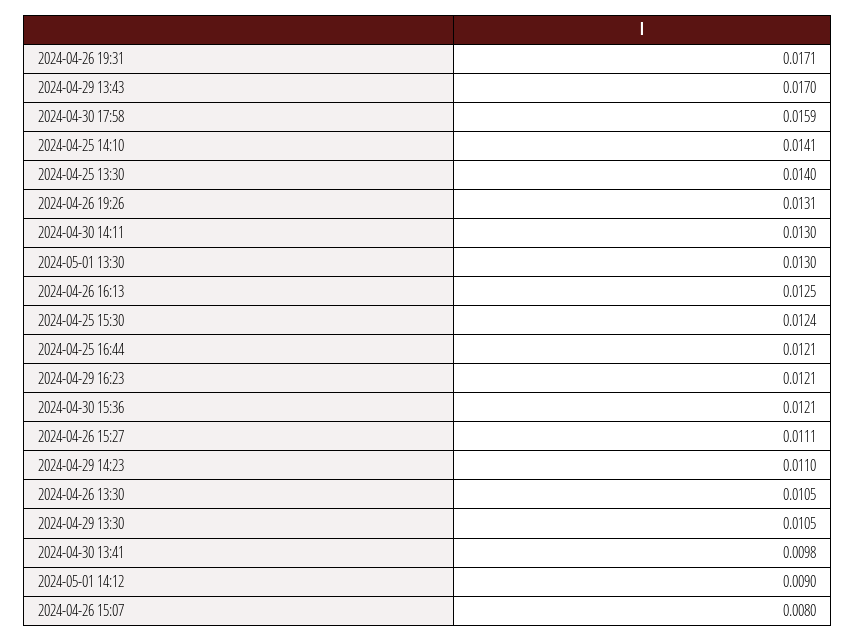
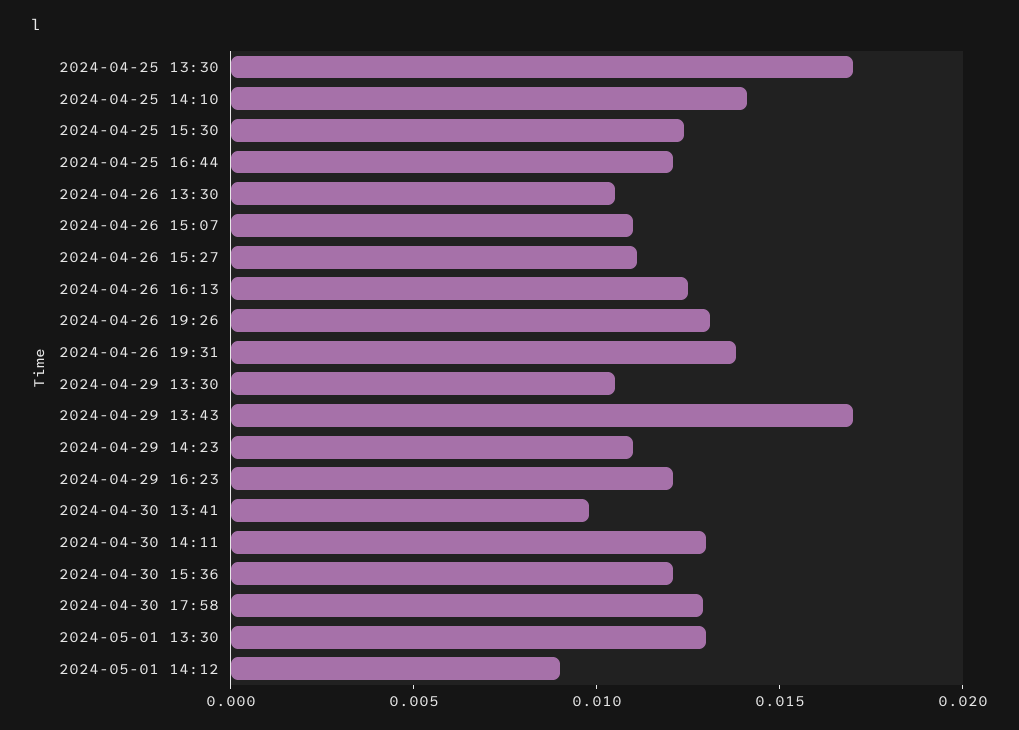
2024-04-26 19:31: 0.0171 -> 0.014
2024-04-30 17:58: 0.0159 -> 0.013
2024-04-25 13:30: 0.014 -> 0.017
2024-04-26 15:07: 0.008 -> 0.011

